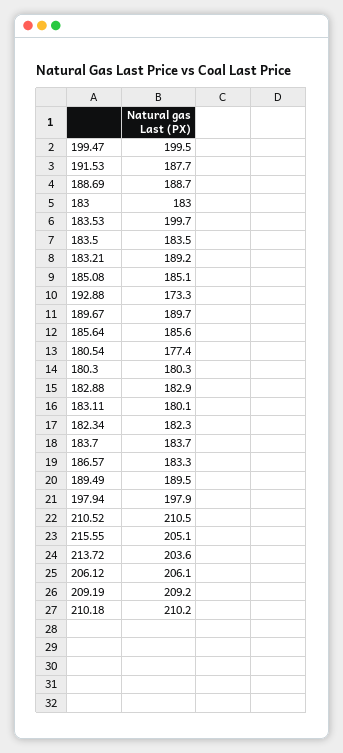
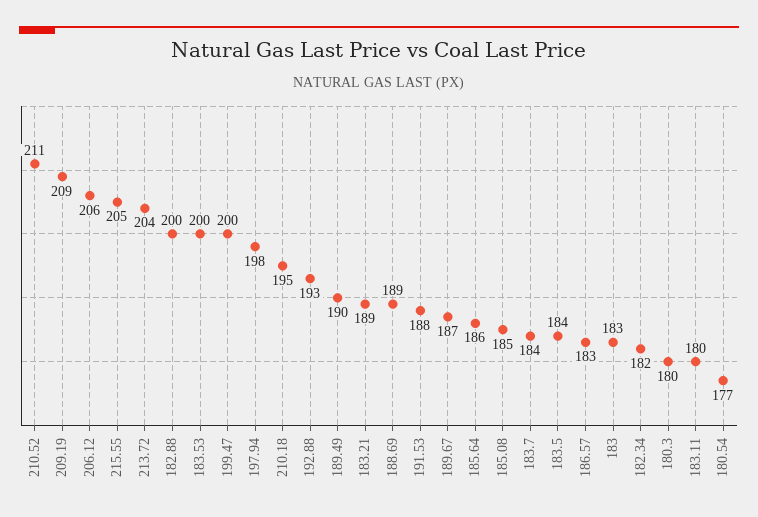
192.88: 173.3 -> 193
189.67: 189.7 -> 187
182.88: 182.9 -> 200
210.18: 210.2 -> 195

